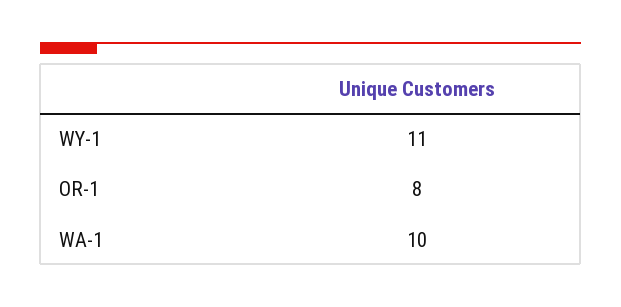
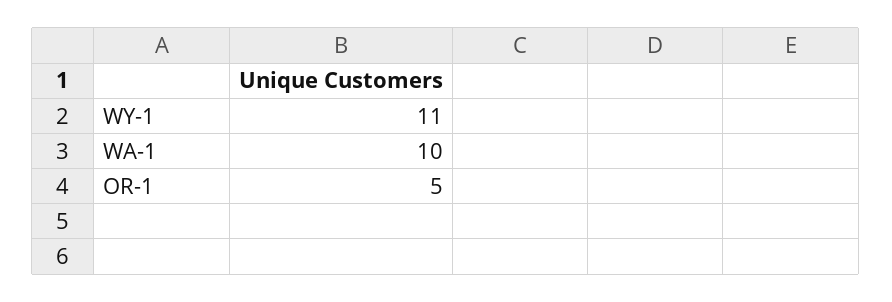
OR-1: 8 -> 5

